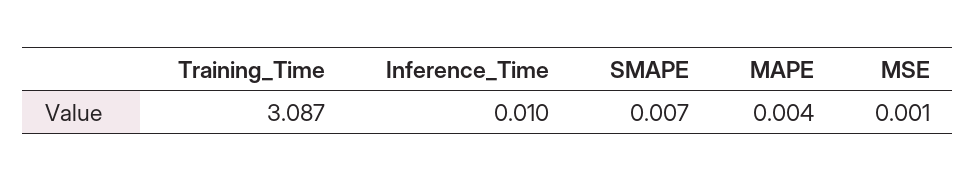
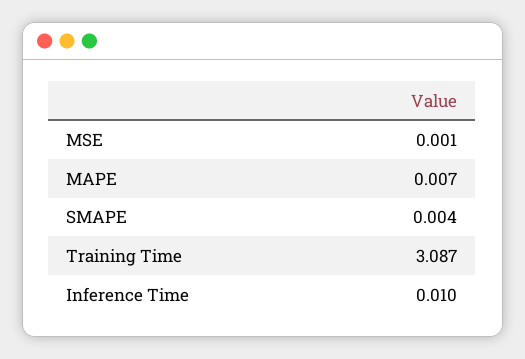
SMAPE: 0.007 -> 0.004
MAPE: 0.004 -> 0.007

